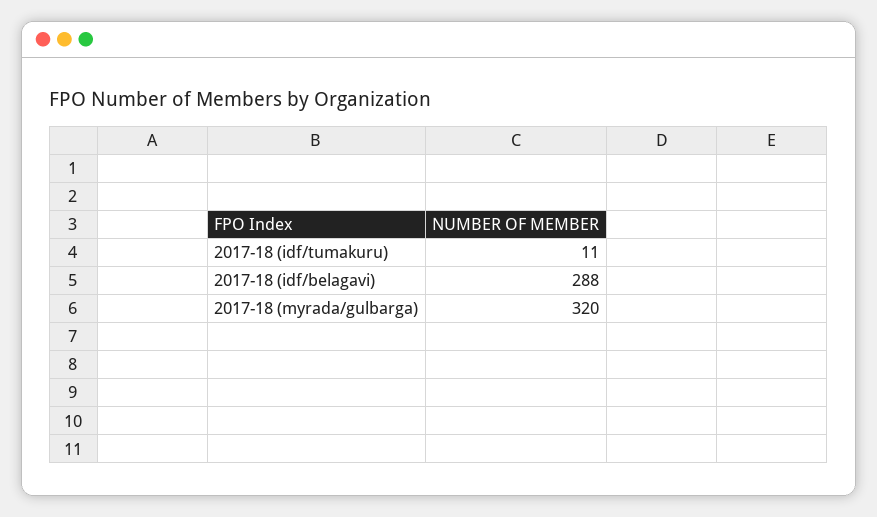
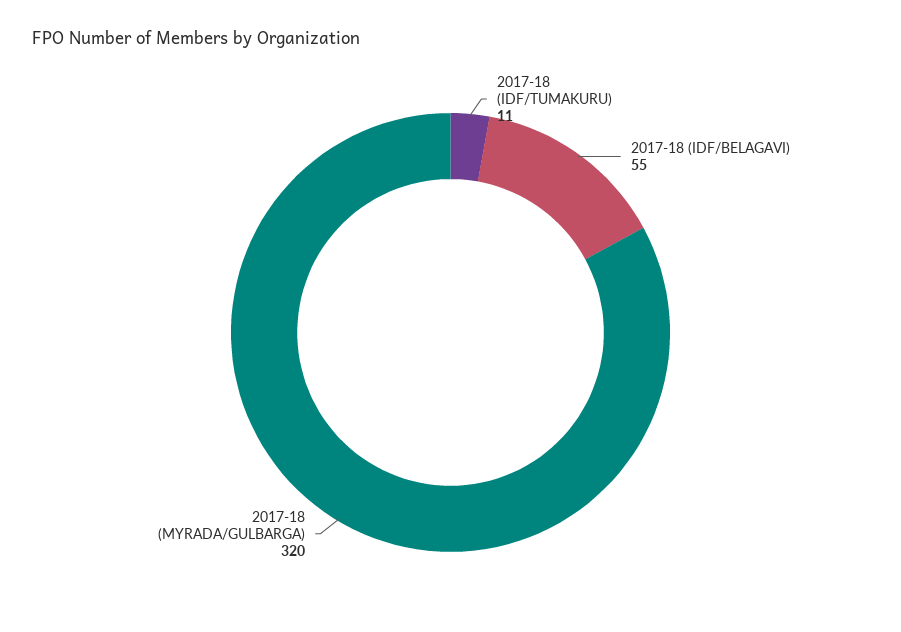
2017-18 (idf/belagavi): 288 -> 55

